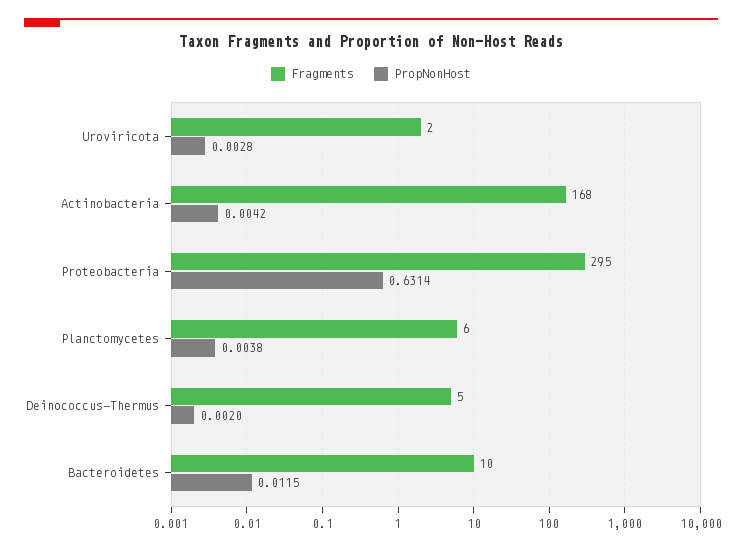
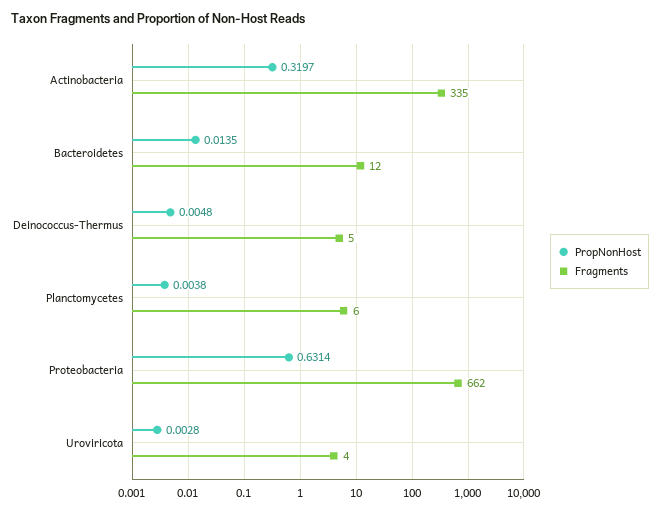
Fragments, Uroviricota: 2 -> 4
Fragments, Actinobacteria: 168 -> 335
PropNonHost, Actinobacteria: 0.0042 -> 0.3197
Fragments, Proteobacteria: 295 -> 662
PropNonHost, Deinococcus-Thermus: 0.002 -> 0.0048
Fragments, Bacteroidetes: 10 -> 12
PropNonHost, Bacteroidetes: 0.0115 -> 0.0135

